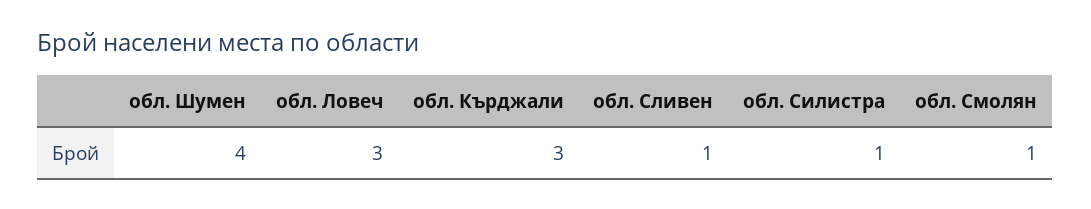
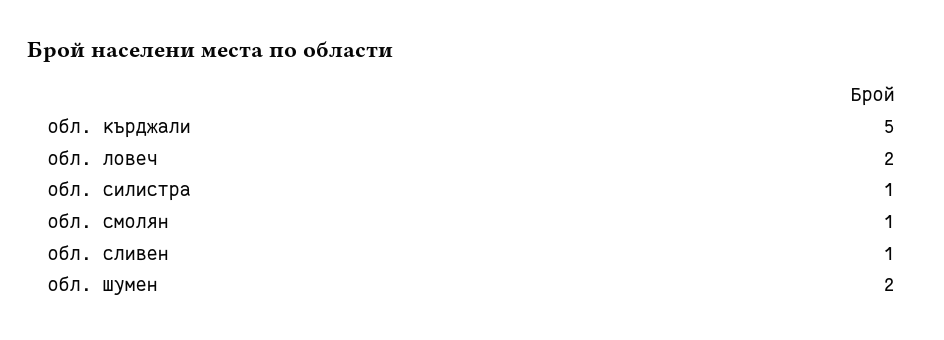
обл. Шумен: 4 -> 2
обл. Ловеч: 3 -> 2
обл. Кърджали: 3 -> 5

